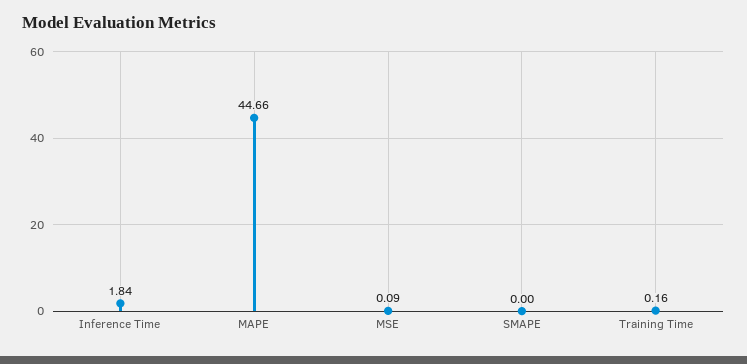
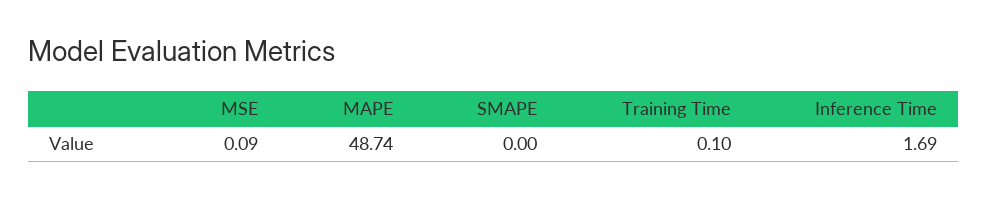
Inference Time: 1.84 -> 1.69
MAPE: 44.66 -> 48.74
Training Time: 0.16 -> 0.1

